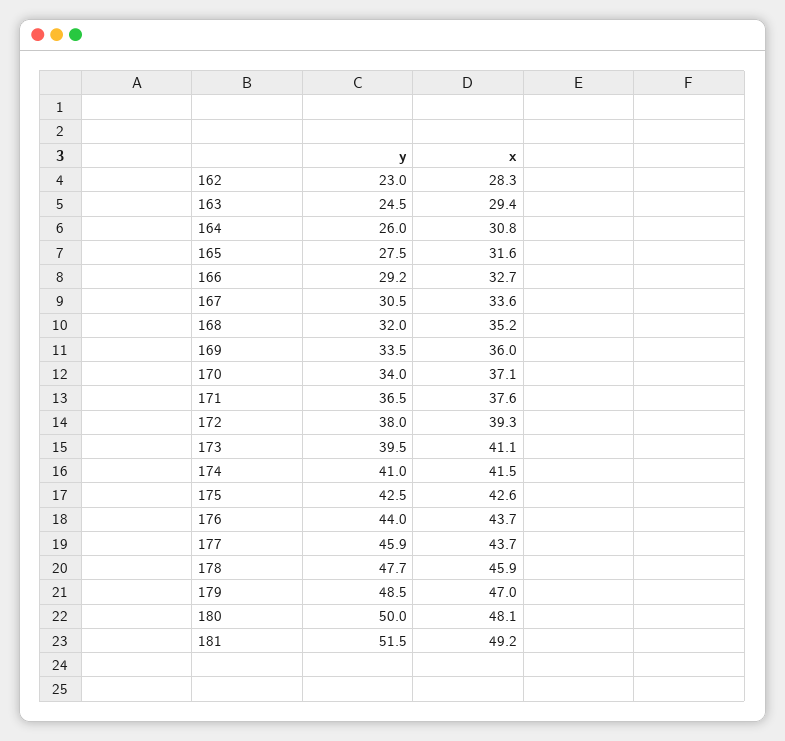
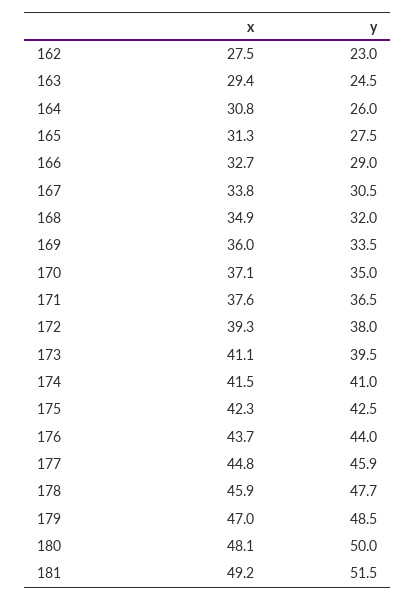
x, 162: 28.3 -> 27.5
x, 165: 31.6 -> 31.3
y, 166: 29.2 -> 29
x, 167: 33.6 -> 33.8
x, 168: 35.2 -> 34.9
y, 170: 34 -> 35
x, 175: 42.6 -> 42.3
x, 177: 43.7 -> 44.8

